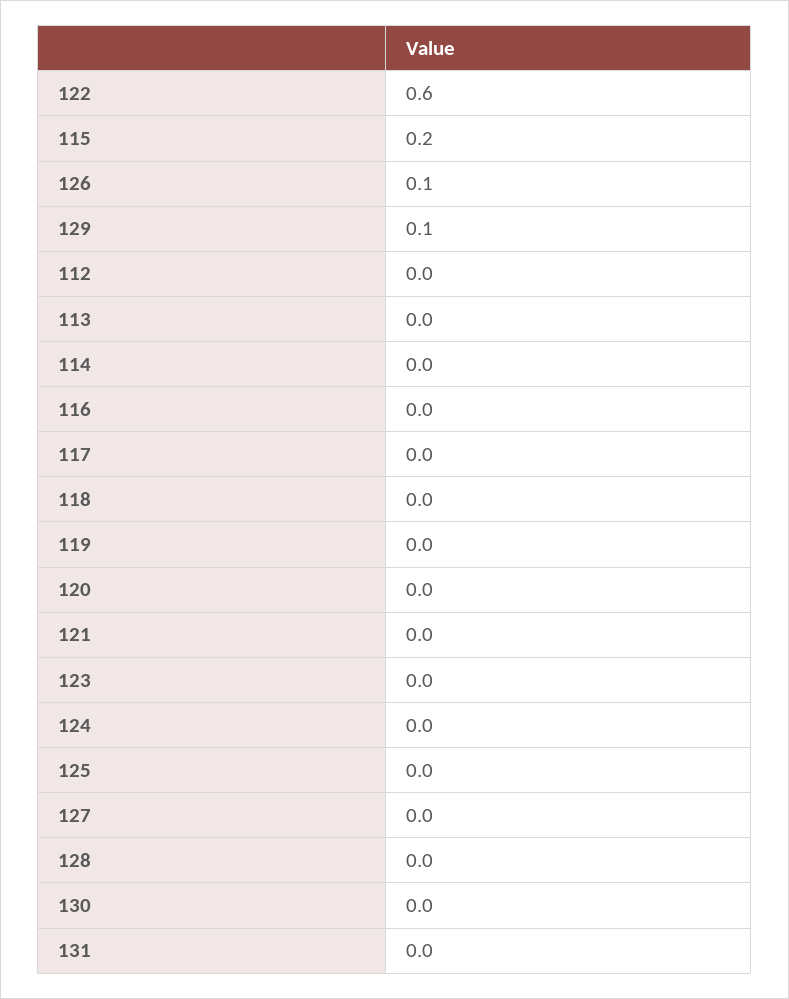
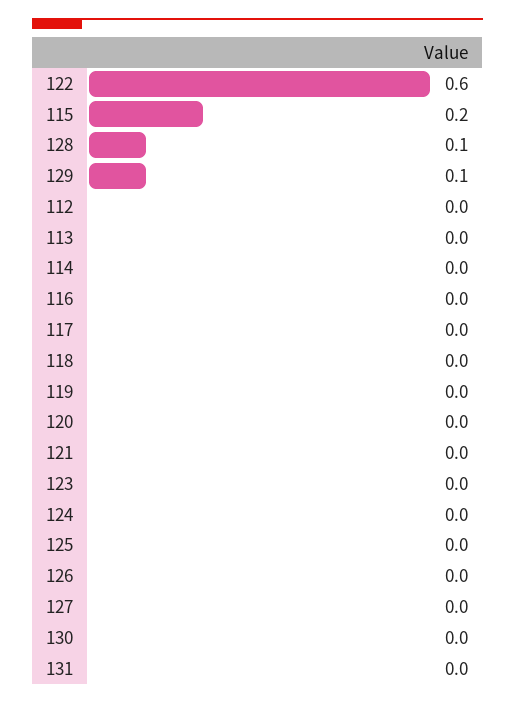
126: 0.1 -> 0
128: 0 -> 0.1

